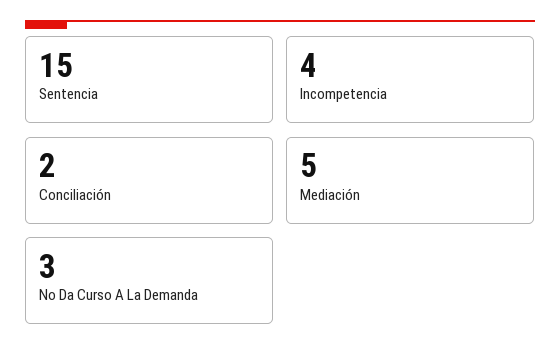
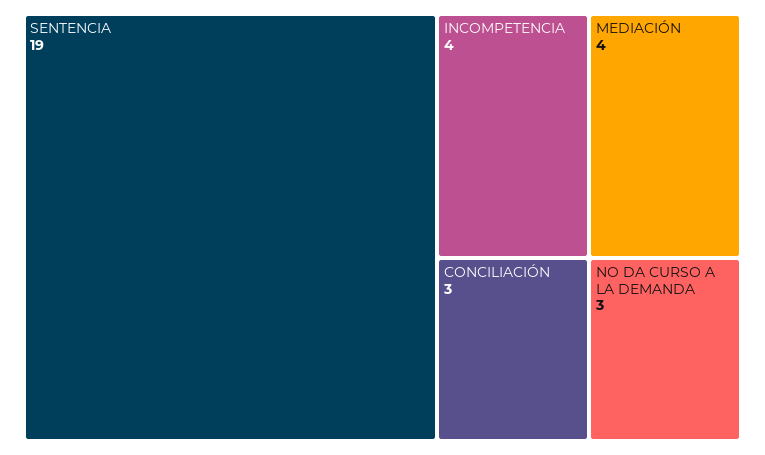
Sentencia: 15 -> 19
Conciliación: 2 -> 3
Mediación: 5 -> 4

